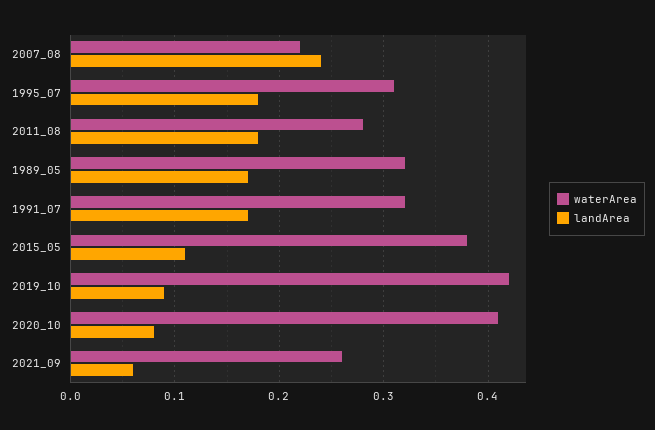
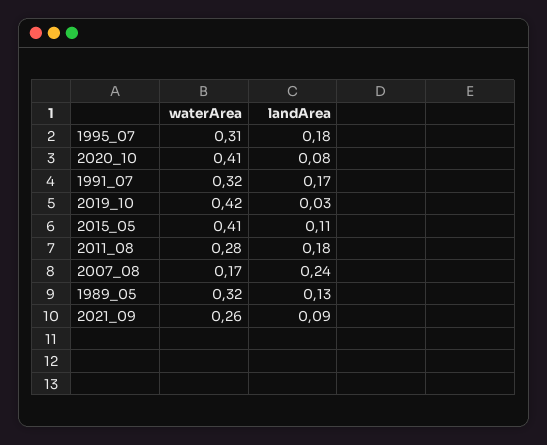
waterArea, 2007_08: 0.22 -> 0.17
landArea, 1989_05: 0.17 -> 0.13
waterArea, 2015_05: 0.38 -> 0.41
landArea, 2019_10: 0.09 -> 0.03
landArea, 2021_09: 0.06 -> 0.09

